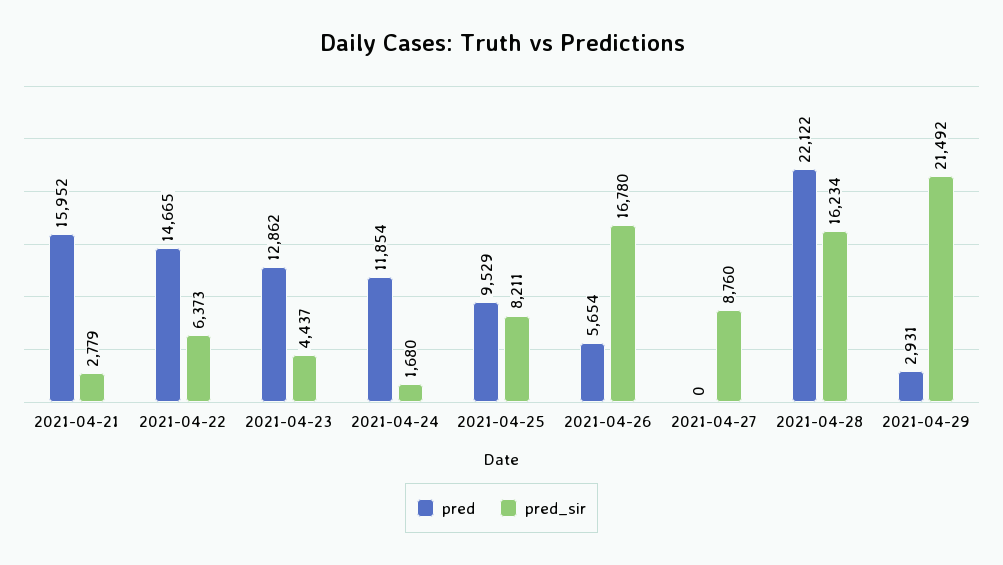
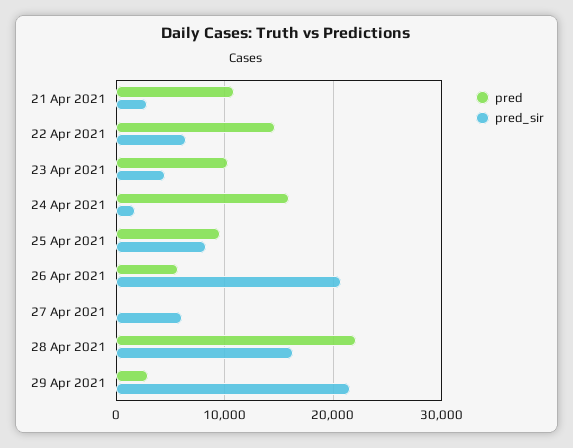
pred, 2021-04-21: 15952 -> 11000
pred, 2021-04-23: 12862 -> 10000
pred, 2021-04-24: 11854 -> 16000
pred_sir, 2021-04-26: 16780 -> 21000
pred_sir, 2021-04-27: 8760 -> 6000

